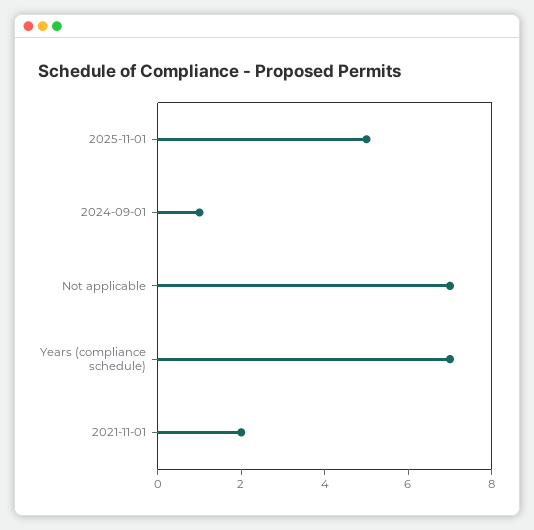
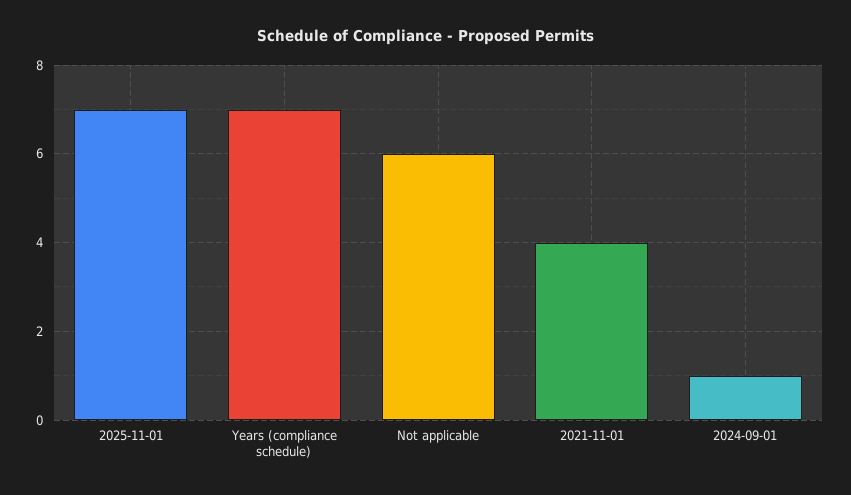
2025-11-01: 5 -> 7
Not applicable: 7 -> 6
2021-11-01: 2 -> 4

